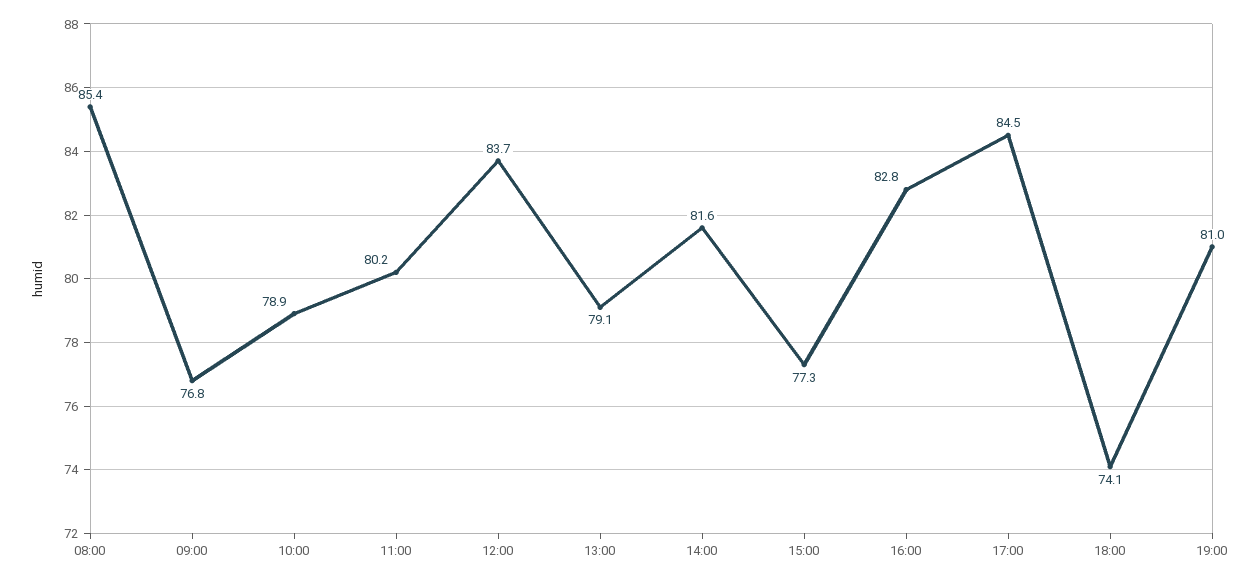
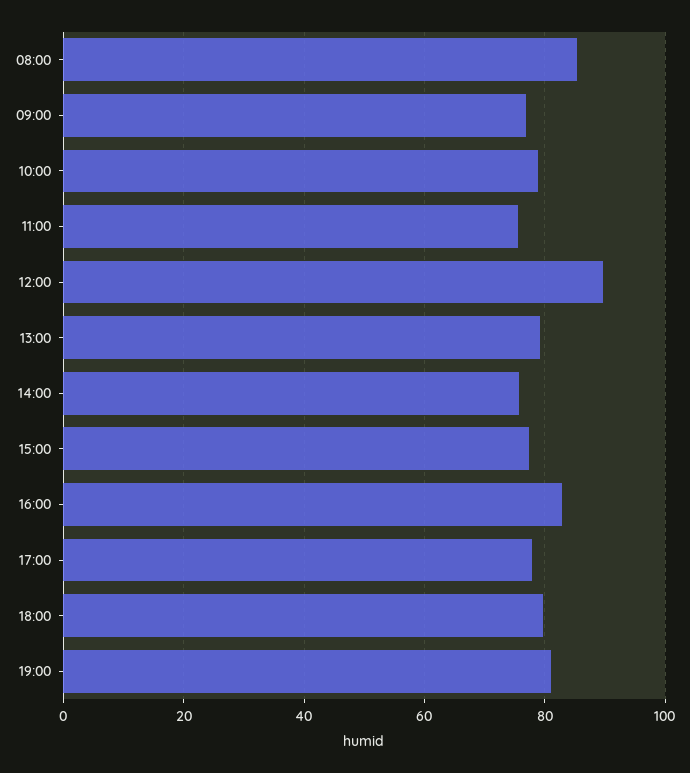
11:00: 80.2 -> 76
12:00: 83.7 -> 90
14:00: 81.6 -> 76
17:00: 84.5 -> 78
18:00: 74.1 -> 80

